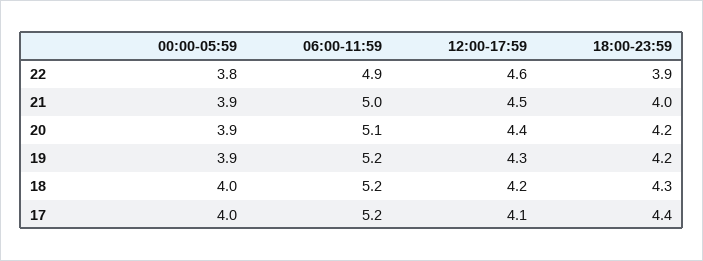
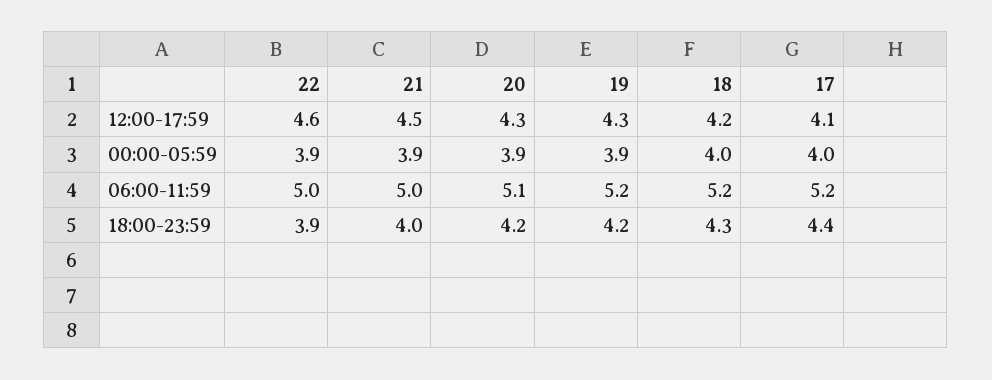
00:00-05:59, 22: 3.8 -> 3.9
06:00-11:59, 22: 4.9 -> 5
12:00-17:59, 20: 4.4 -> 4.3

